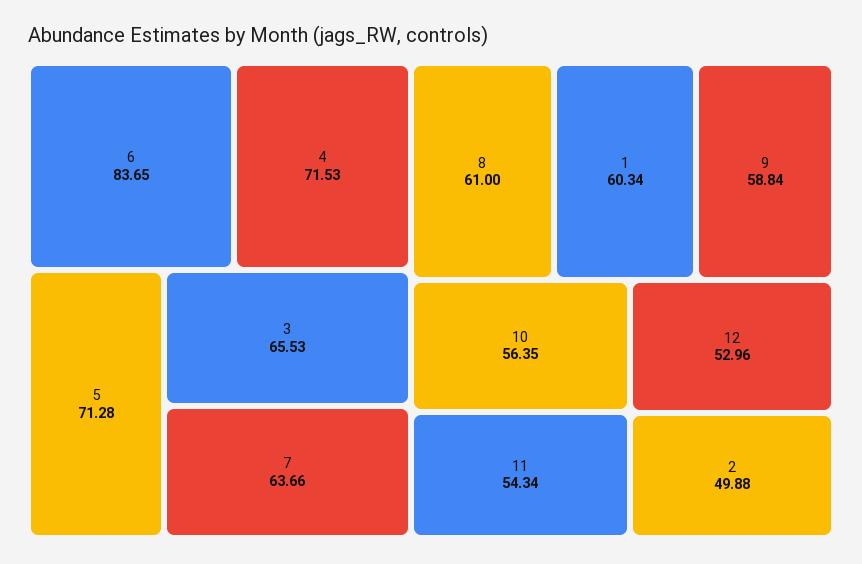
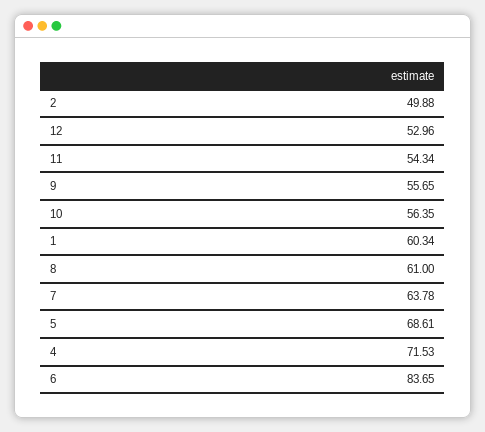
5: 71.28 -> 68.61
3: 65.53 -> none
7: 63.66 -> 63.78
9: 58.84 -> 55.65

